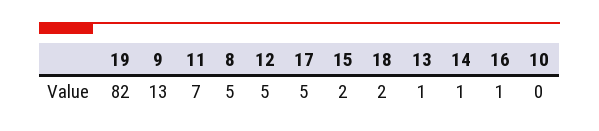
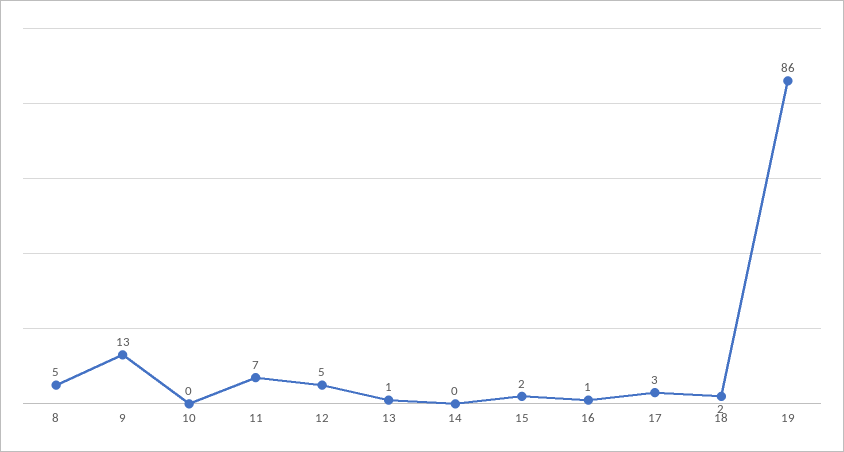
19: 82 -> 86
17: 5 -> 3
14: 1 -> 0

